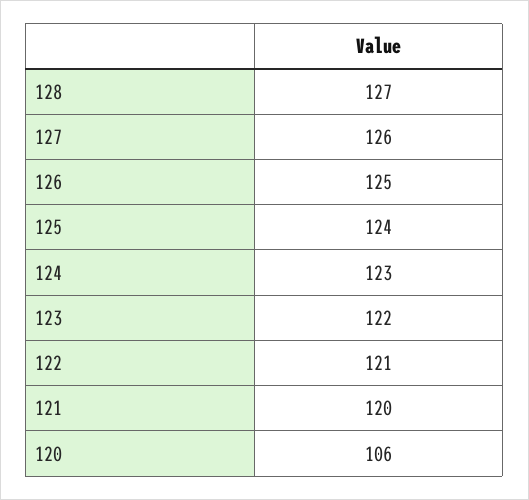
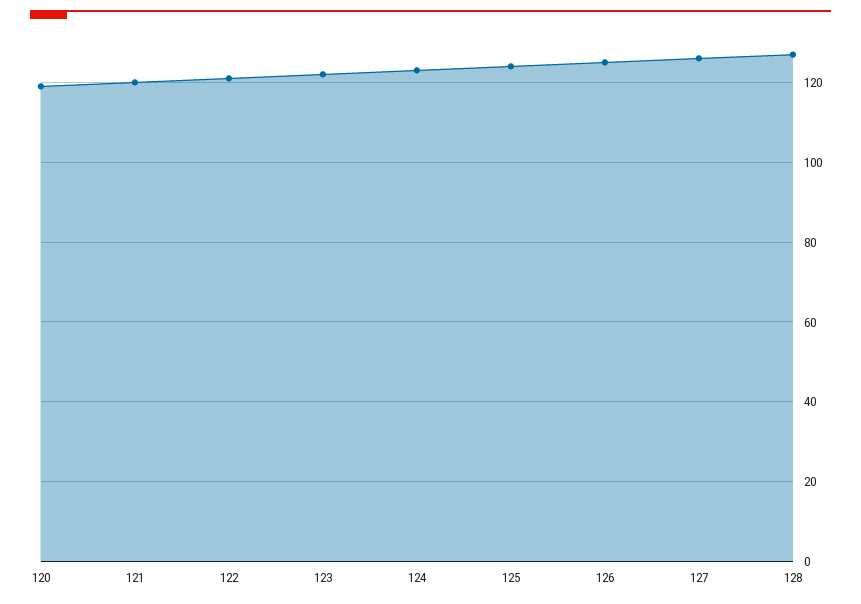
120: 106 -> 120

